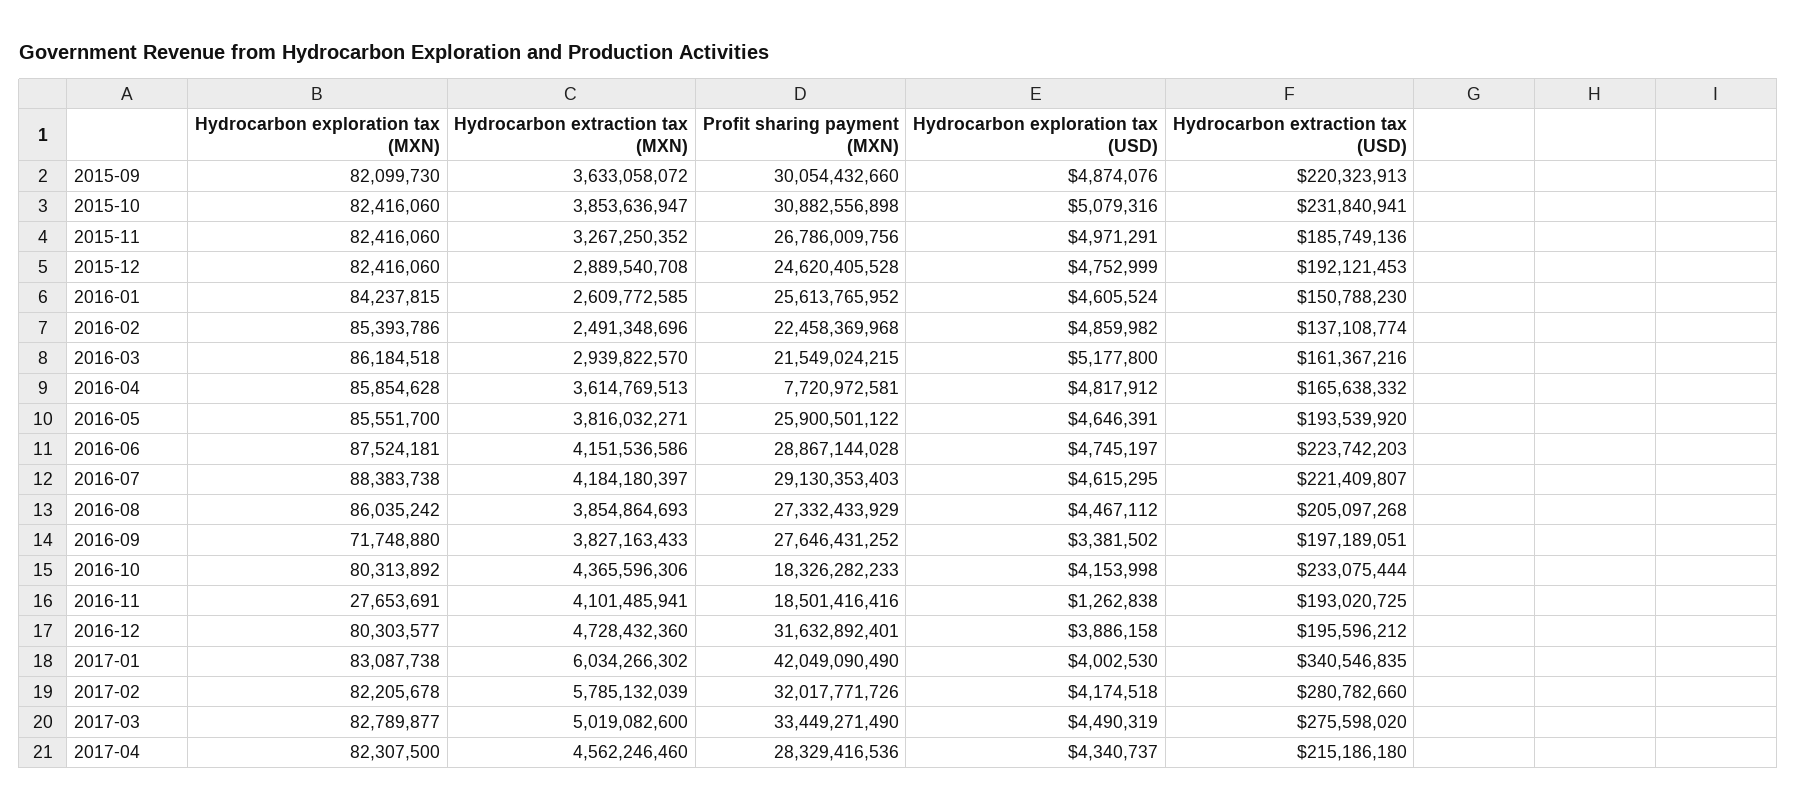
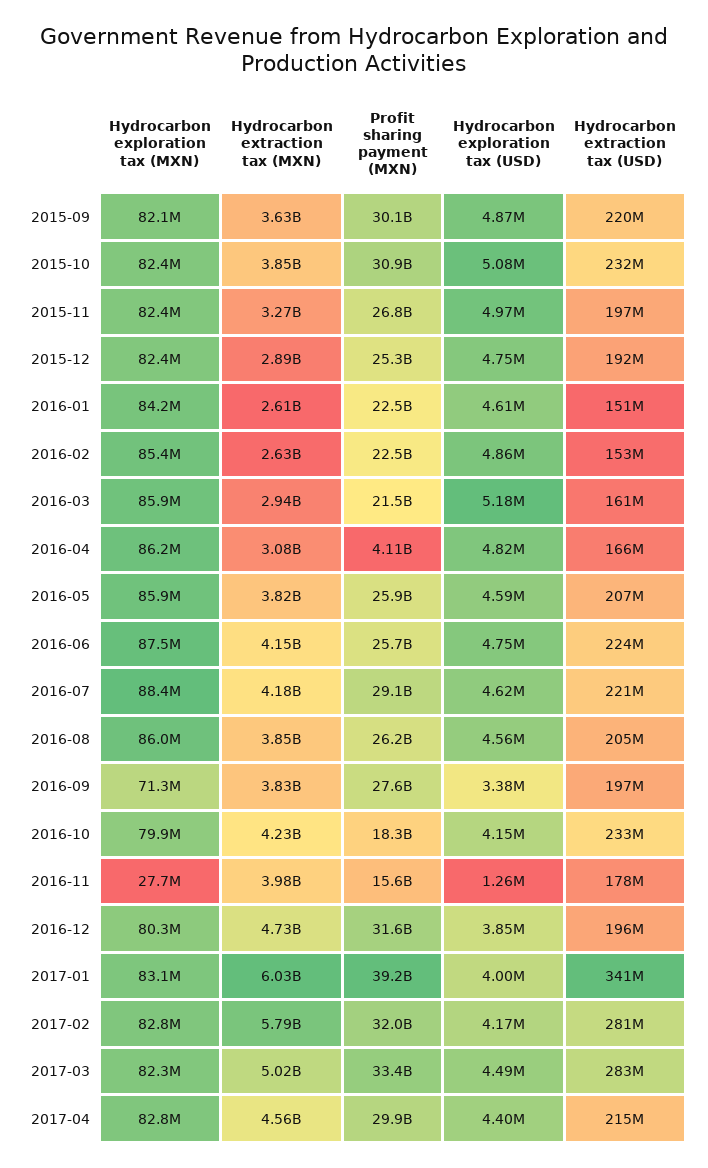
Hydrocarbon extraction tax (USD), 2015-11: 185749136 -> 197000000
Profit sharing payment (MXN), 2015-12: 24620405528 -> 25300000000
Profit sharing payment (MXN), 2016-01: 25613765952 -> 22500000000
Hydrocarbon extraction tax (MXN), 2016-02: 2491348696 -> 2630000000
Hydrocarbon extraction tax (USD), 2016-02: 137108774 -> 153000000
Hydrocarbon exploration tax (MXN), 2016-03: 86184518 -> 85900000
Hydrocarbon exploration tax (MXN), 2016-04: 85854628 -> 86200000
Hydrocarbon extraction tax (MXN), 2016-04: 3614769513 -> 3080000000
Profit sharing payment (MXN), 2016-04: 7720972581 -> 4110000000
Hydrocarbon exploration tax (MXN), 2016-05: 85551700 -> 85900000
Hydrocarbon exploration tax (USD), 2016-05: 4646391 -> 4590000
Hydrocarbon extraction tax (USD), 2016-05: 193539920 -> 207000000
Profit sharing payment (MXN), 2016-06: 28867144028 -> 25700000000
Profit sharing payment (MXN), 2016-08: 27332433929 -> 26200000000
Hydrocarbon exploration tax (USD), 2016-08: 4467112 -> 4560000
Hydrocarbon exploration tax (MXN), 2016-09: 71748880 -> 71300000
Hydrocarbon exploration tax (MXN), 2016-10: 80313892 -> 79900000
Hydrocarbon extraction tax (MXN), 2016-10: 4365596306 -> 4230000000
Hydrocarbon extraction tax (MXN), 2016-11: 4101485941 -> 3980000000
Profit sharing payment (MXN), 2016-11: 18501416416 -> 15600000000
Hydrocarbon extraction tax (USD), 2016-11: 193020725 -> 178000000
Hydrocarbon exploration tax (USD), 2016-12: 3886158 -> 3850000
Profit sharing payment (MXN), 2017-01: 42049090490 -> 39200000000
Hydrocarbon exploration tax (MXN), 2017-02: 82205678 -> 82800000
Hydrocarbon exploration tax (MXN), 2017-03: 82789877 -> 82300000
Hydrocarbon extraction tax (USD), 2017-03: 275598020 -> 283000000
Hydrocarbon exploration tax (MXN), 2017-04: 82307500 -> 82800000
Profit sharing payment (MXN), 2017-04: 28329416536 -> 29900000000
Hydrocarbon exploration tax (USD), 2017-04: 4340737 -> 4400000

